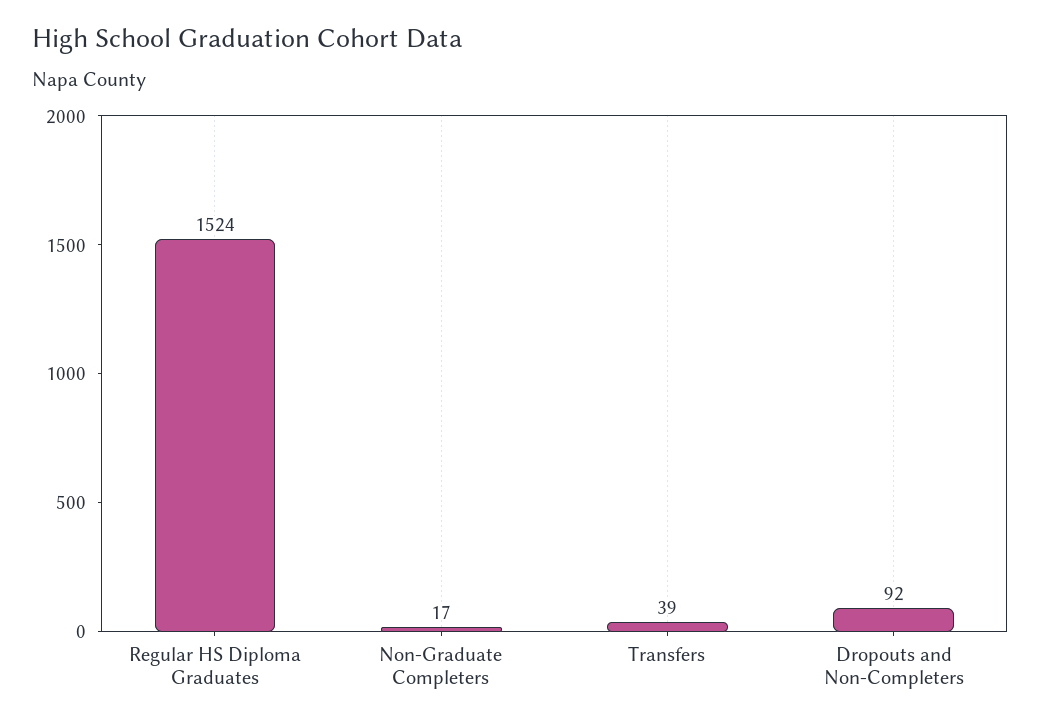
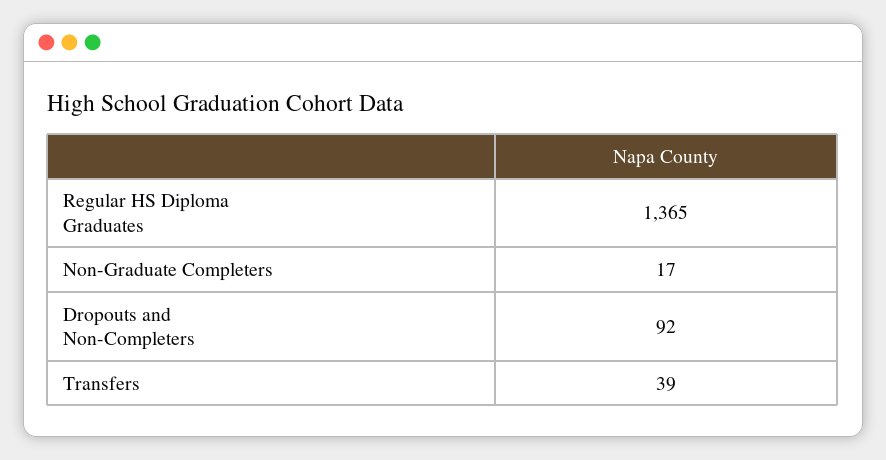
Regular HS Diploma Graduates: 1524 -> 1365

